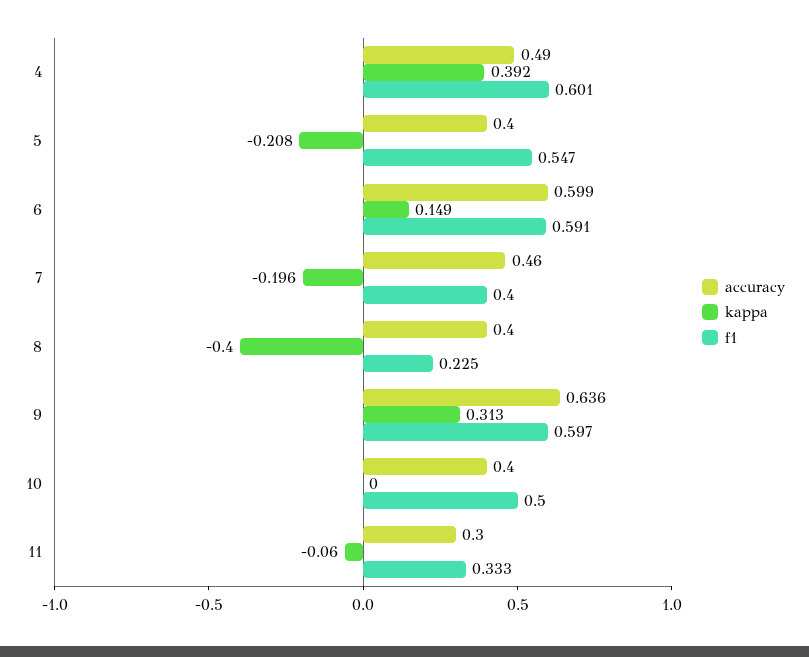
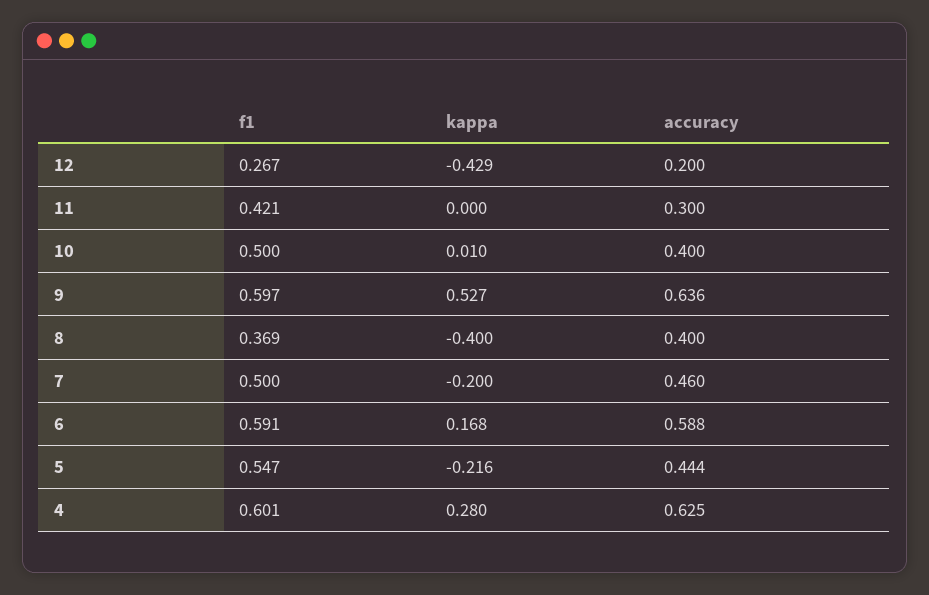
accuracy, 4: 0.49 -> 0.625
kappa, 4: 0.392 -> 0.28
accuracy, 5: 0.4 -> 0.444
kappa, 5: -0.208 -> -0.216
accuracy, 6: 0.599 -> 0.588
kappa, 6: 0.149 -> 0.168
kappa, 7: -0.196 -> -0.2
f1, 7: 0.4 -> 0.5
f1, 8: 0.225 -> 0.369
kappa, 9: 0.313 -> 0.527
kappa, 10: 0 -> 0.01
kappa, 11: -0.06 -> 0
f1, 11: 0.333 -> 0.421
f1, 12: none -> 0.267
kappa, 12: none -> -0.429
accuracy, 12: none -> 0.2

